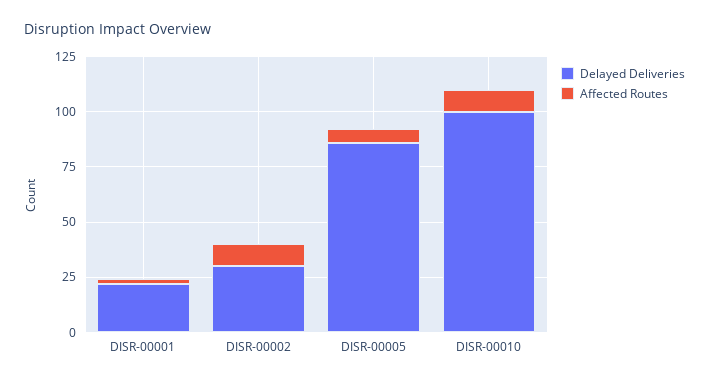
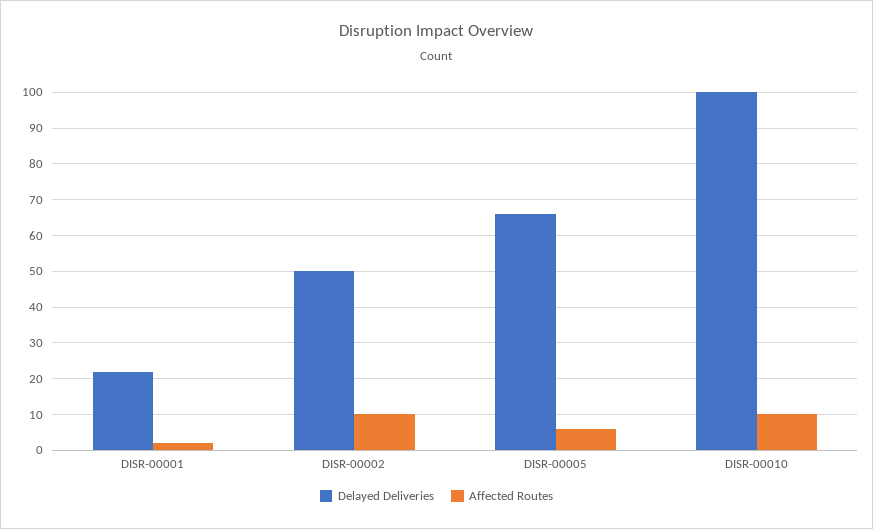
Delayed Deliveries, DISR-00002: 30 -> 50
Delayed Deliveries, DISR-00005: 85 -> 65

